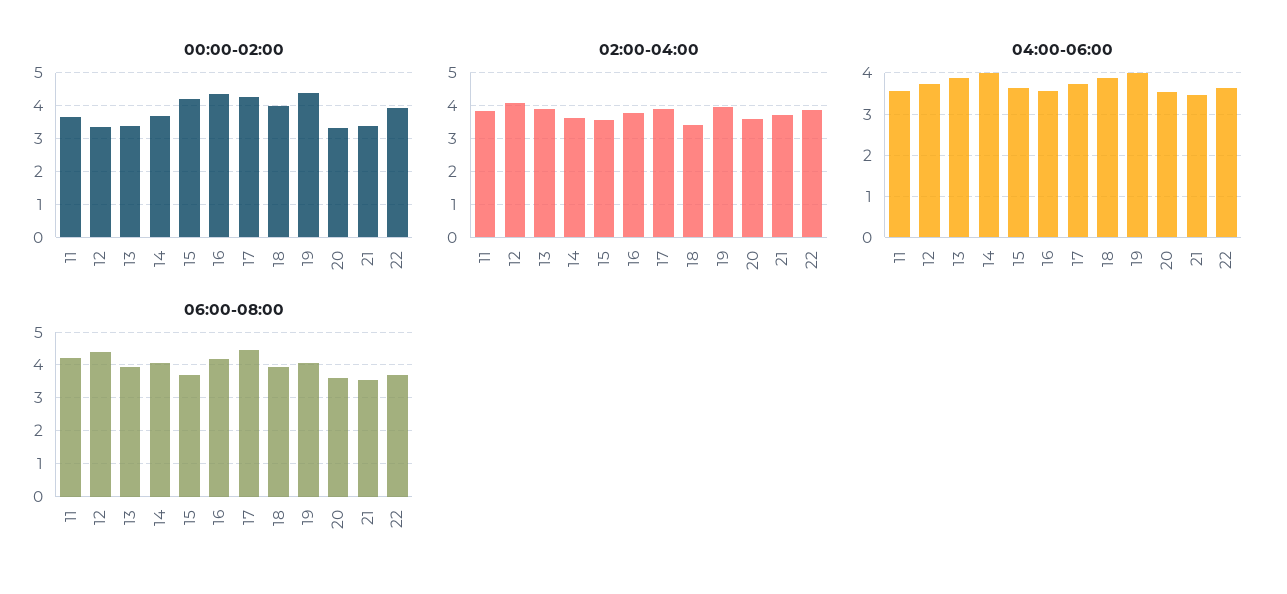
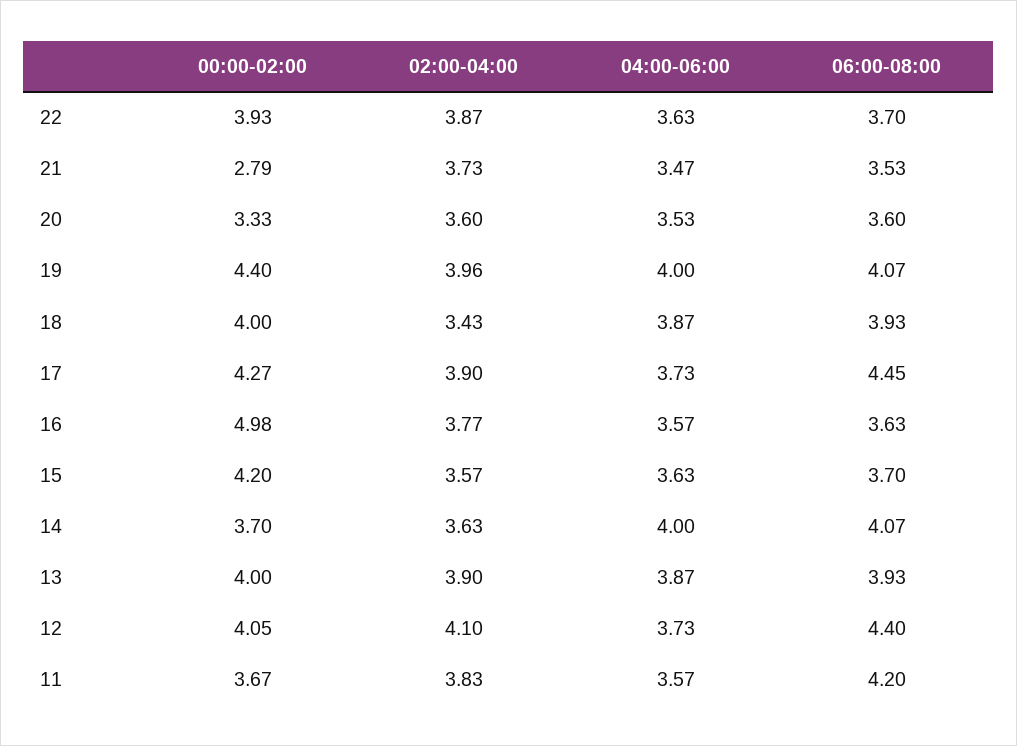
00:00-02:00, 12: 3.4 -> 4.05
00:00-02:00, 13: 3.4 -> 4
00:00-02:00, 16: 4.4 -> 4.98
00:00-02:00, 21: 3.4 -> 2.79
06:00-08:00, 16: 4.2 -> 3.63

